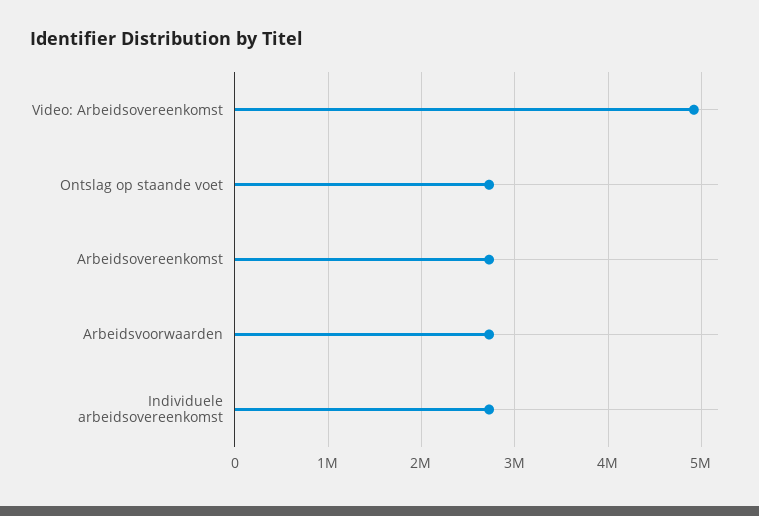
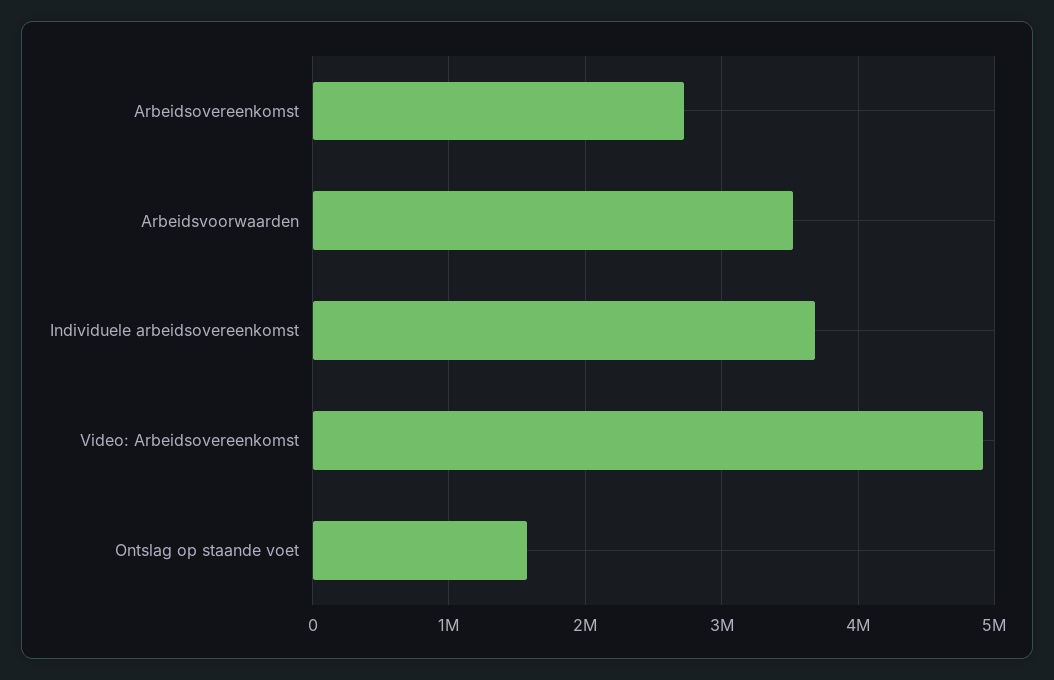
Ontslag op staande voet: 2700000 -> 1600000
Arbeidsvoorwaarden: 2700000 -> 3500000
Individuele arbeidsovereenkomst: 2700000 -> 3700000

